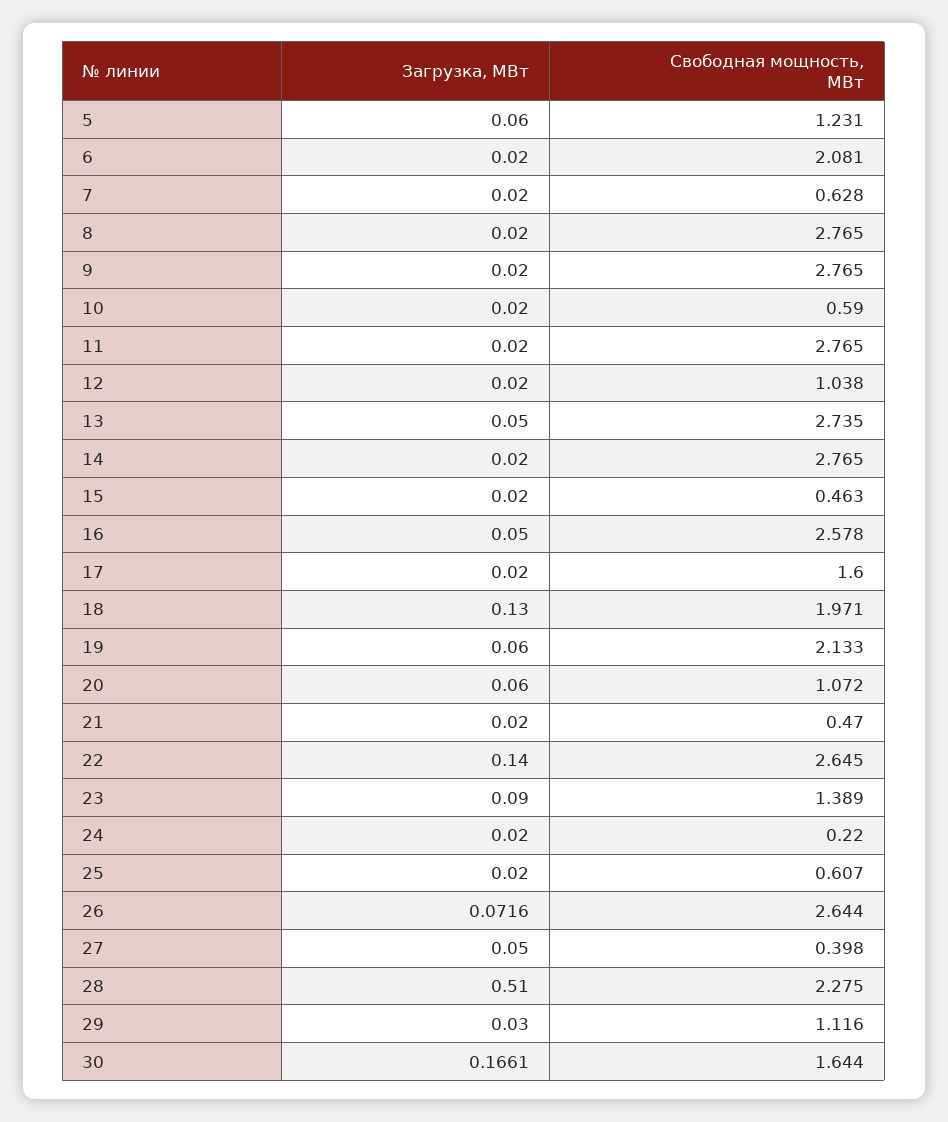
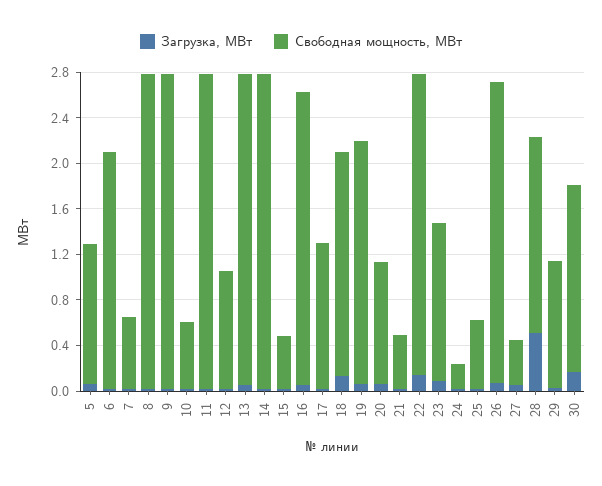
Свободная мощность, МВт, 17: 1.6 -> 1.3
Свободная мощность, МВт, 28: 2.275 -> 1.7

